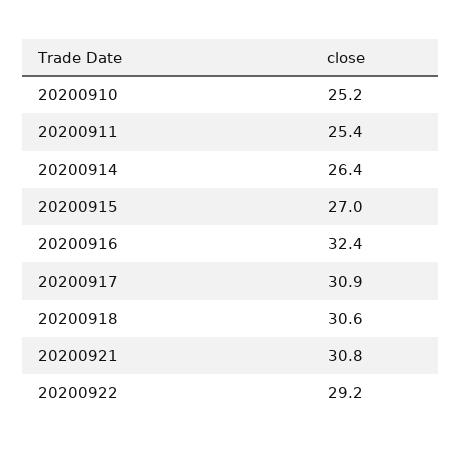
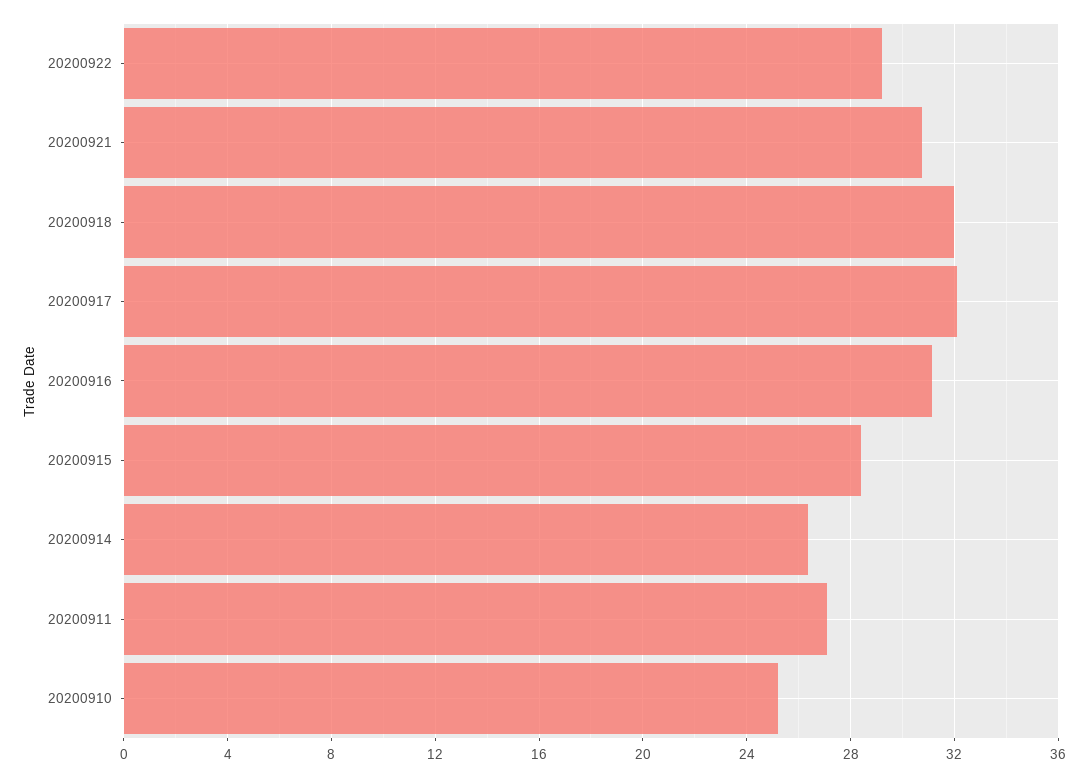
20200911: 25.4 -> 27
20200915: 27 -> 28.5
20200916: 32.4 -> 31
20200917: 30.9 -> 32
20200918: 30.6 -> 32

